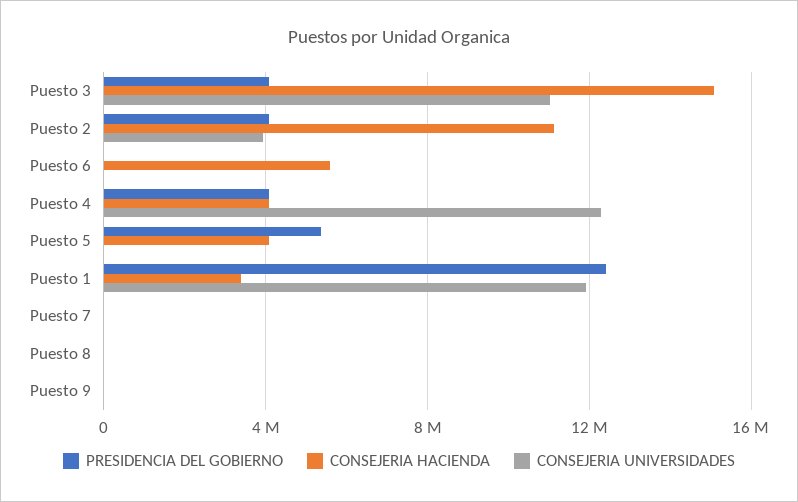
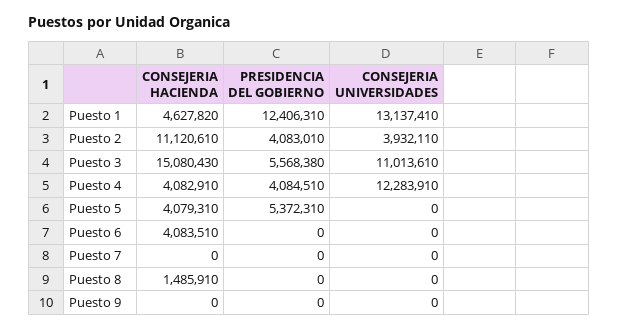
PRESIDENCIA DEL GOBIERNO, Puesto 3: 4000000 -> 5568380
CONSEJERIA HACIENDA, Puesto 6: 5500000 -> 4083510
CONSEJERIA HACIENDA, Puesto 1: 3500000 -> 4627820
CONSEJERIA UNIVERSIDADES, Puesto 1: 12000000 -> 13137410
CONSEJERIA HACIENDA, Puesto 8: 0 -> 1485910

